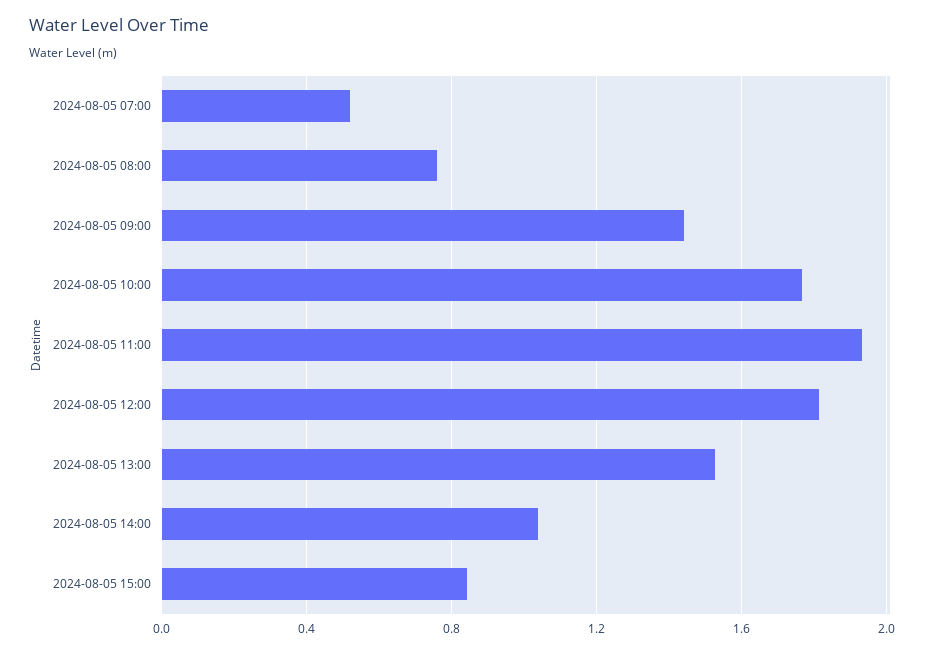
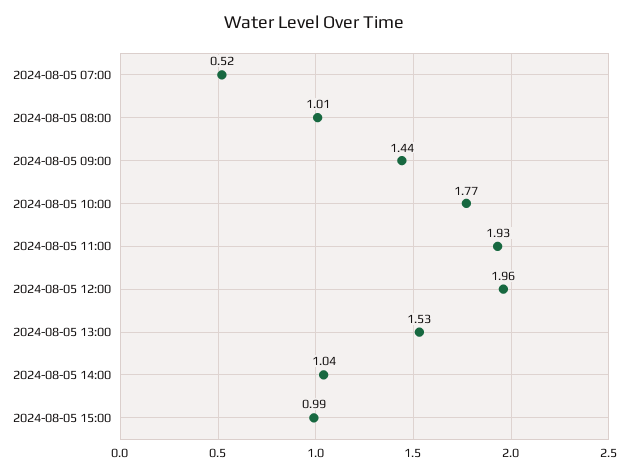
2024-08-05 08:00: 0.75 -> 1.01
2024-08-05 12:00: 1.8 -> 1.96
2024-08-05 15:00: 0.85 -> 0.99

